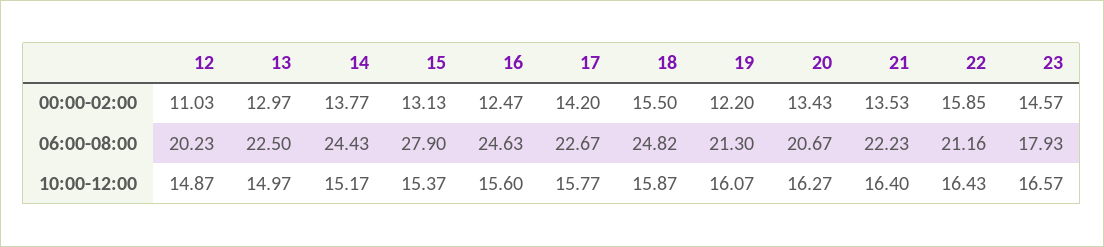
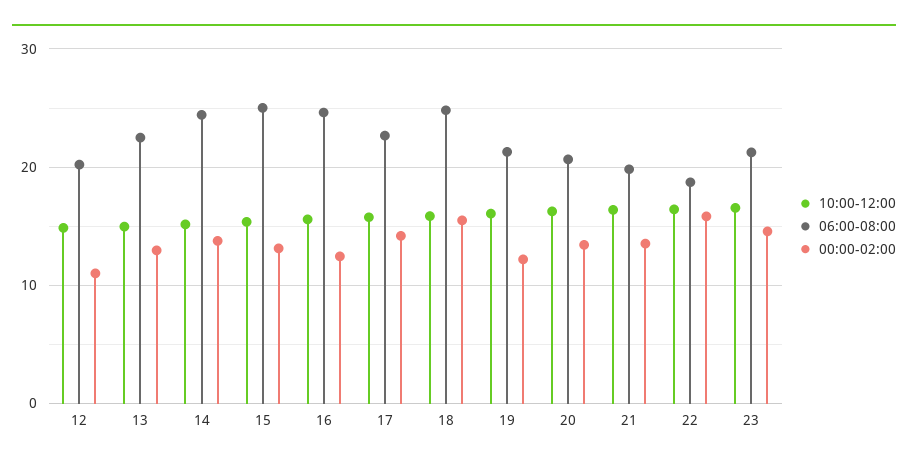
06:00-08:00, 15: 27.9 -> 25
06:00-08:00, 21: 22.23 -> 20
06:00-08:00, 22: 21.16 -> 19
06:00-08:00, 23: 17.93 -> 21

